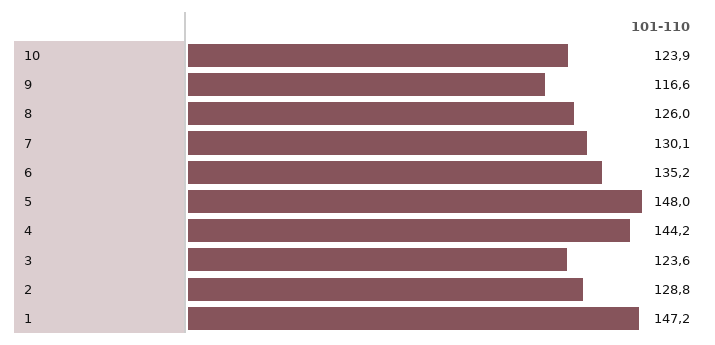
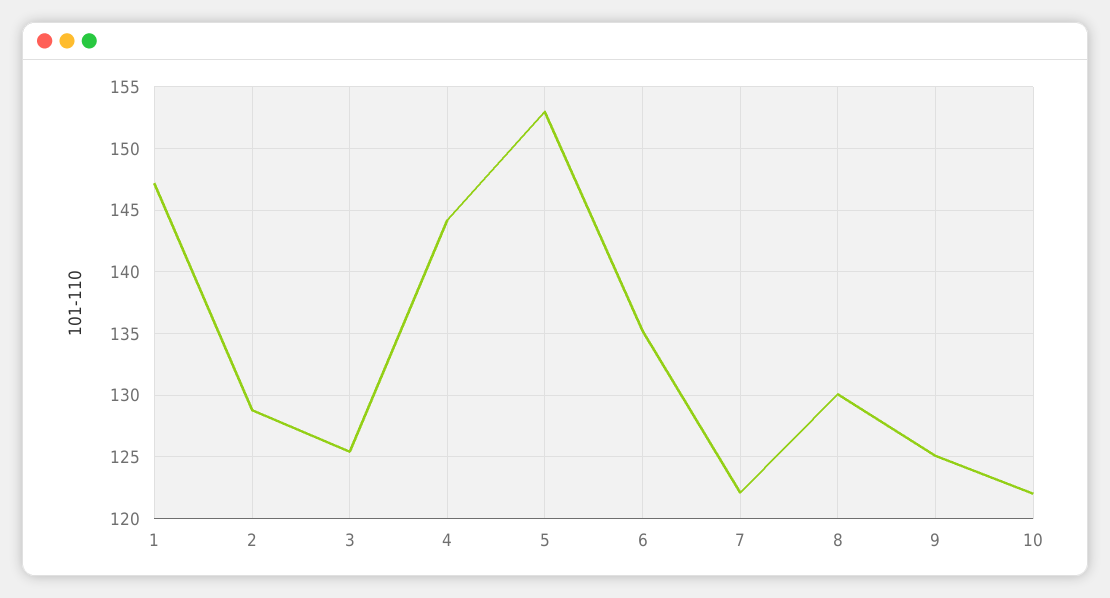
10: 123.9 -> 122
9: 116.6 -> 125
8: 126 -> 130
7: 130.1 -> 122
5: 148 -> 153
3: 123.6 -> 125.5

